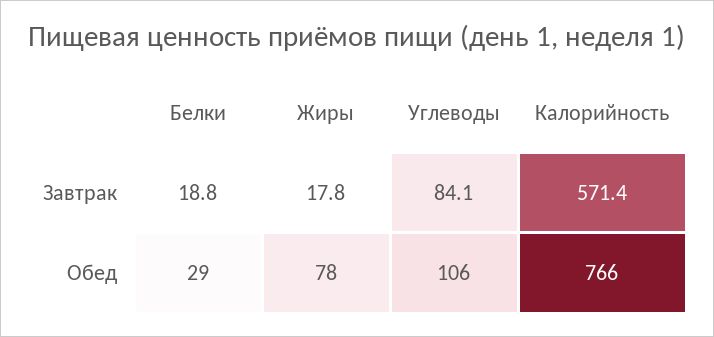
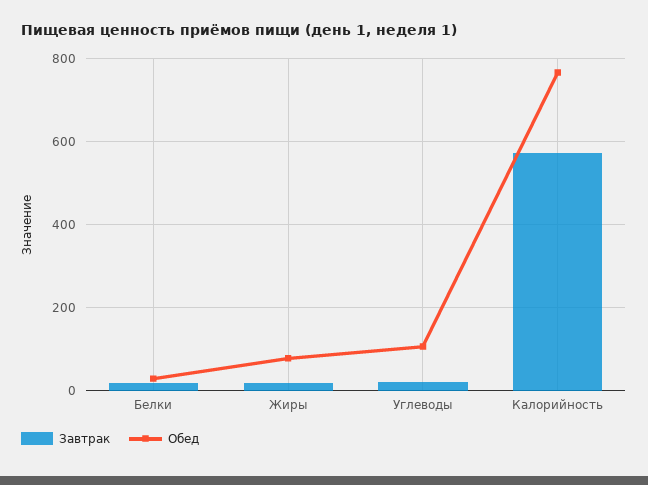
Завтрак, Углеводы: 84.1 -> 20

